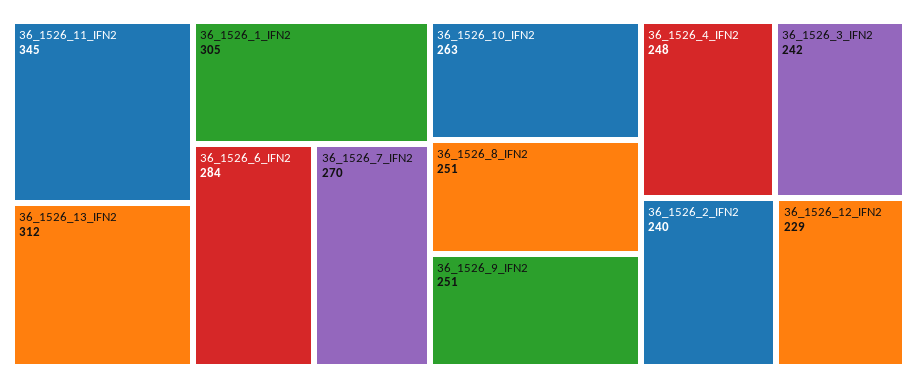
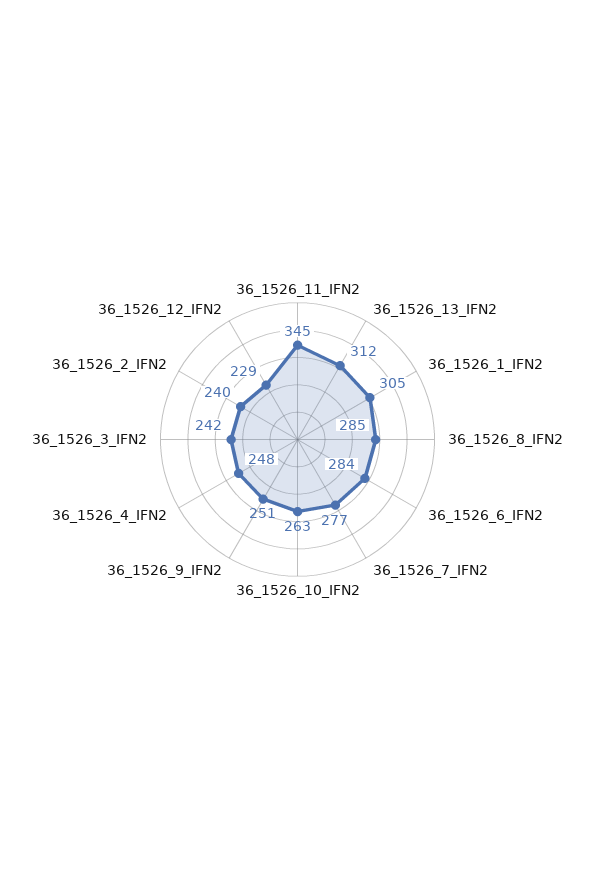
36_1526_7_IFN2: 270 -> 277
36_1526_8_IFN2: 251 -> 285

